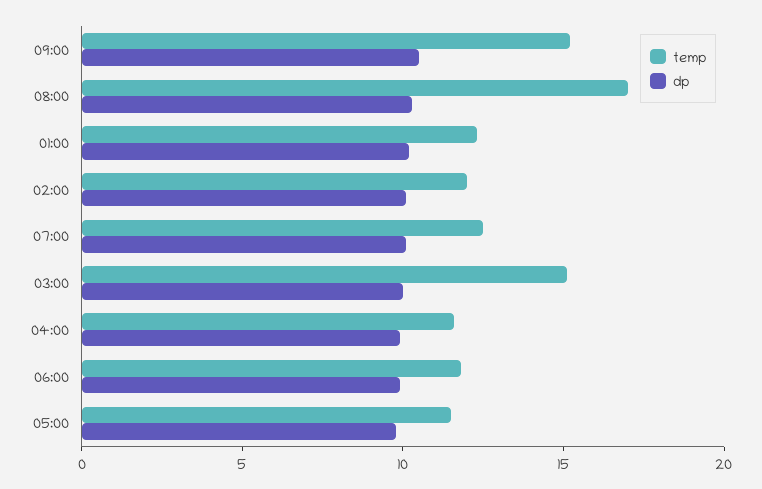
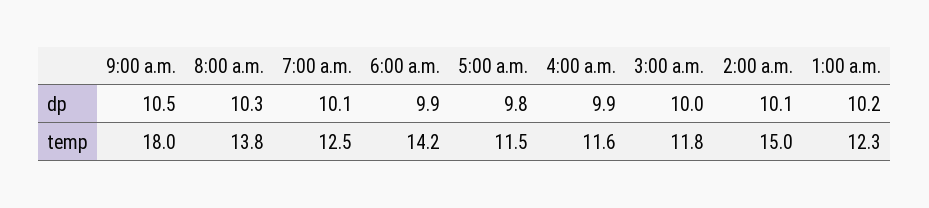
temp, 09:00: 15 -> 18
temp, 08:00: 17 -> 13.8
temp, 02:00: 12 -> 15
temp, 03:00: 15 -> 11.8
temp, 06:00: 12 -> 14.2

